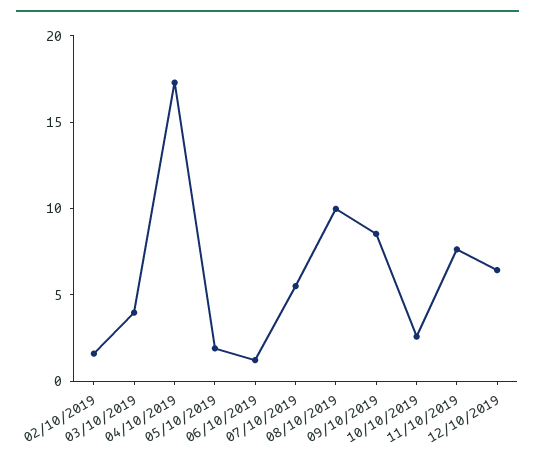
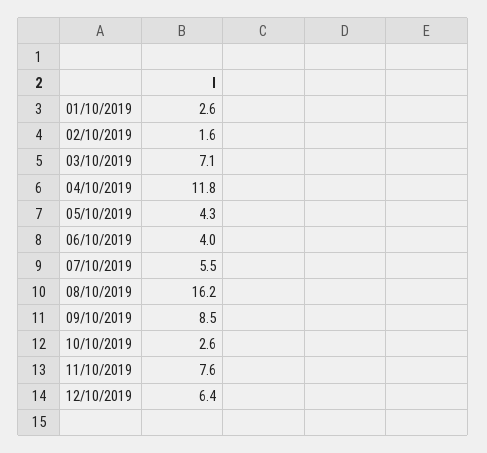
03/10/2019: 4 -> 7.1
04/10/2019: 17 -> 11.8
05/10/2019: 2 -> 4.3
06/10/2019: 1 -> 4
08/10/2019: 10 -> 16.2
01/10/2019: none -> 2.6

